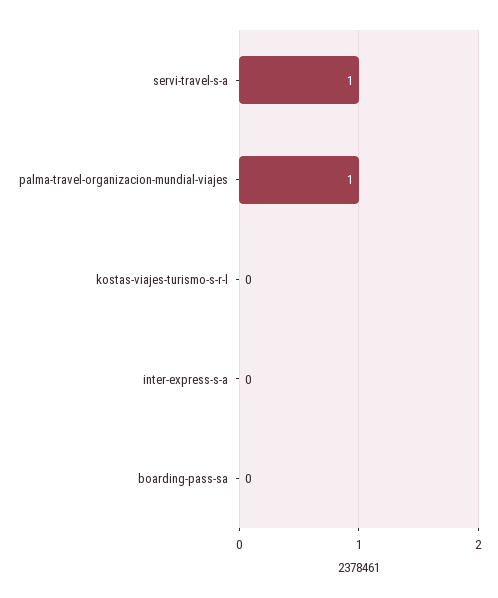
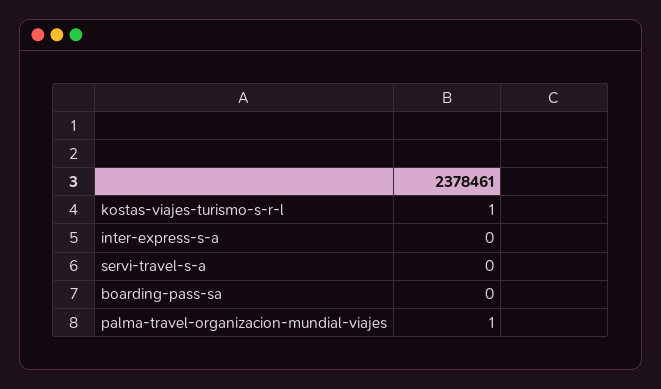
servi-travel-s-a: 1 -> 0
kostas-viajes-turismo-s-r-l: 0 -> 1

